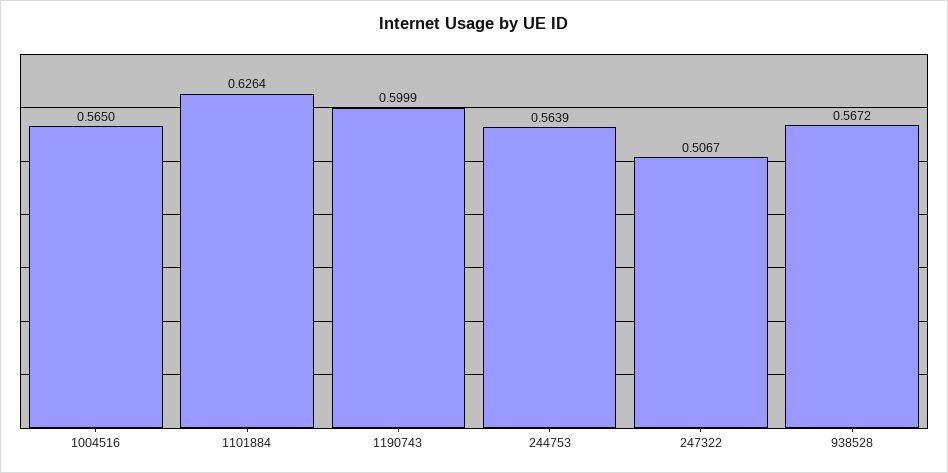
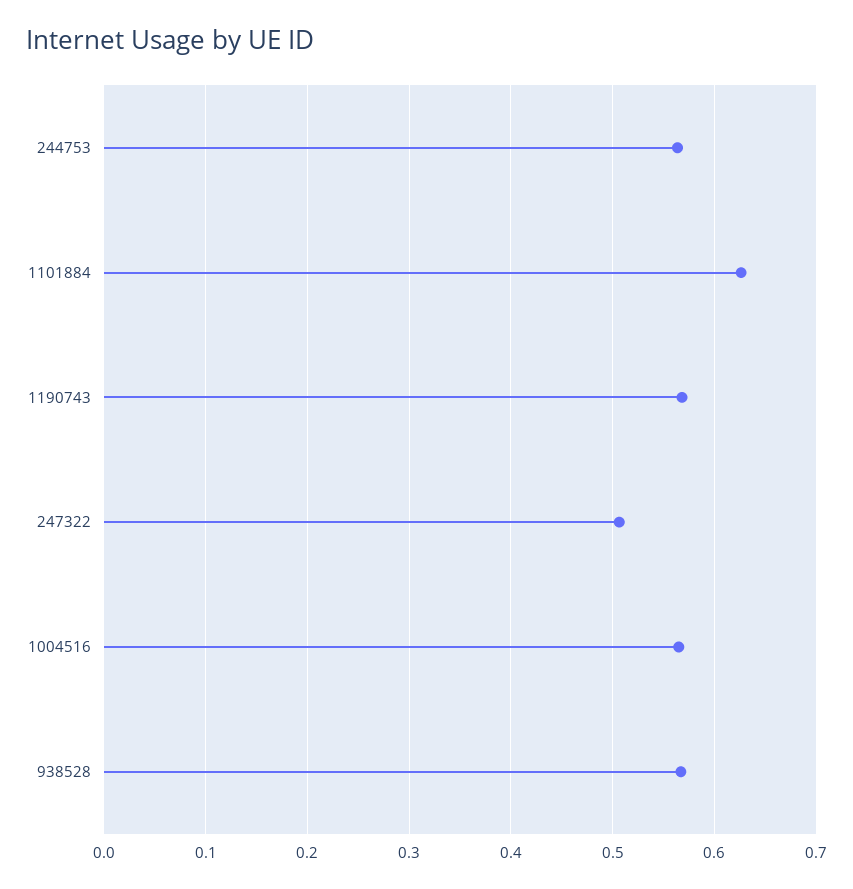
1190743: 0.5999 -> 0.57

